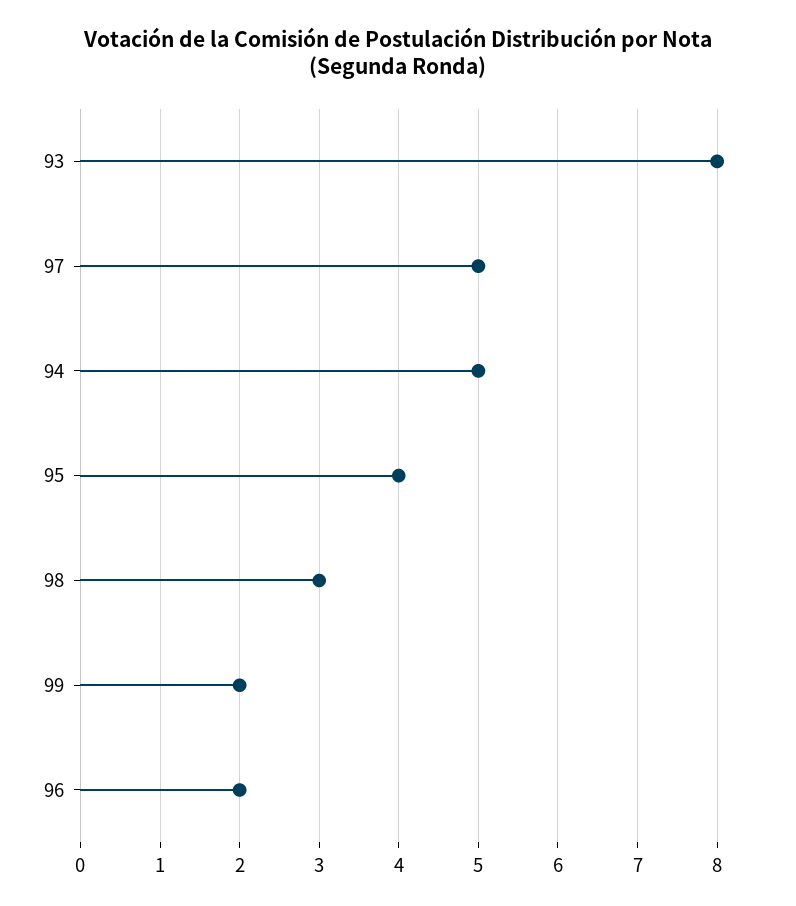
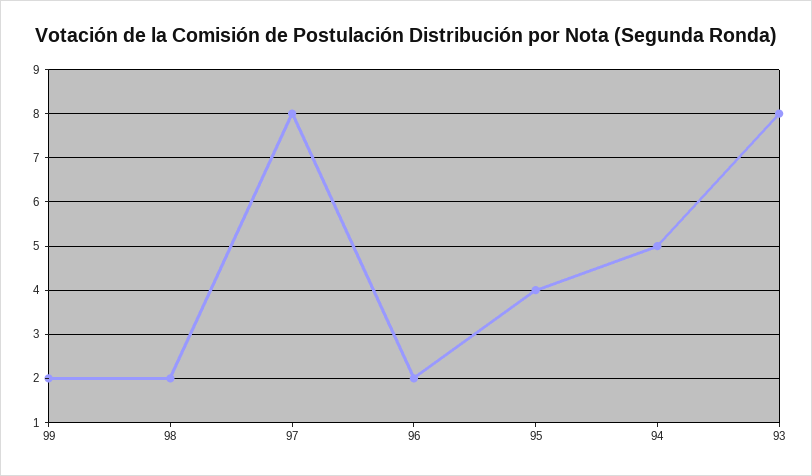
97: 5 -> 8
98: 3 -> 2

